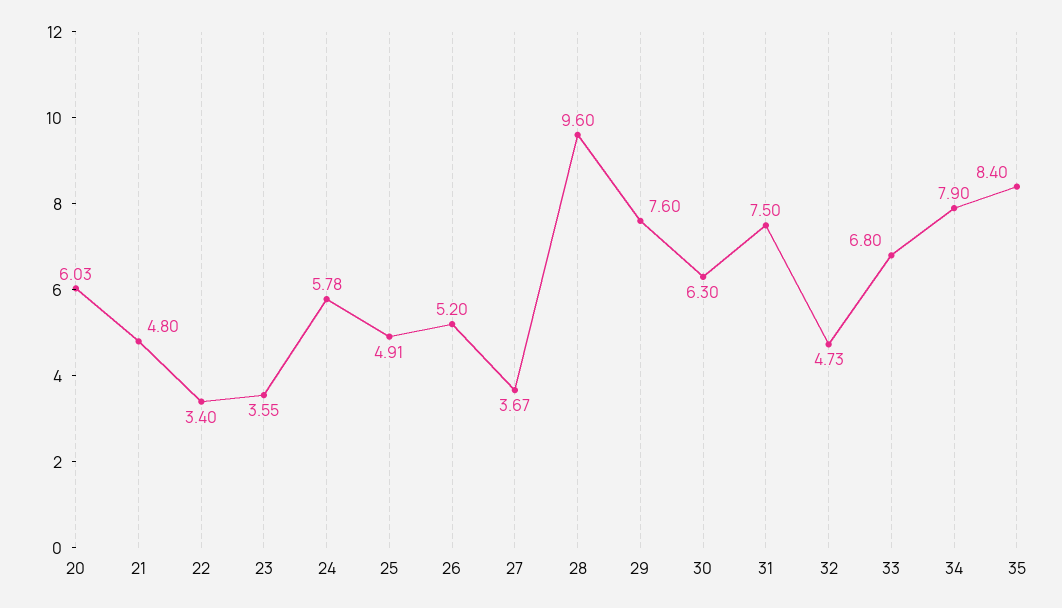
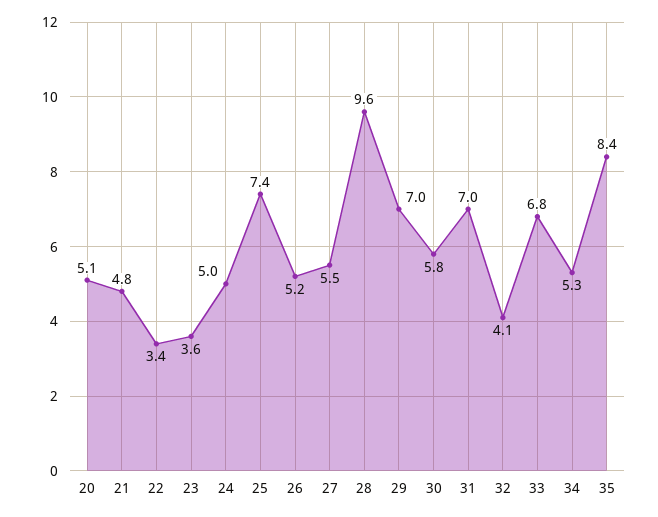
20: 6.03 -> 5.1
24: 5.78 -> 5
25: 4.91 -> 7.4
27: 3.67 -> 5.5
29: 7.6 -> 7
30: 6.3 -> 5.8
31: 7.5 -> 7
32: 4.73 -> 4.1
34: 7.9 -> 5.3

